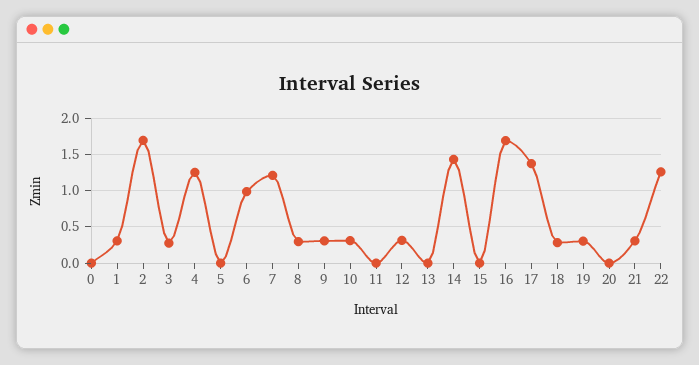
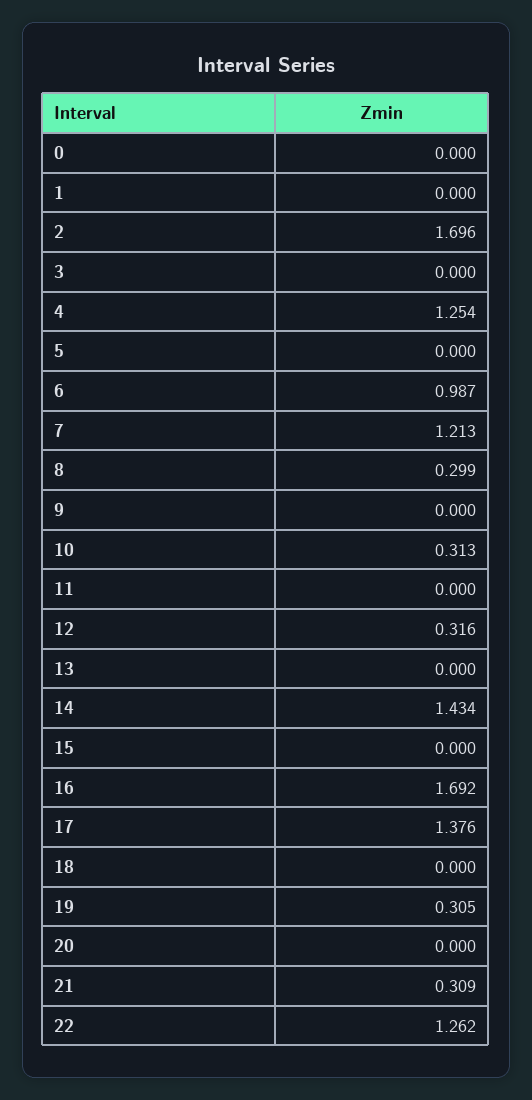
1: 0.3 -> 0
3: 0.3 -> 0
9: 0.3 -> 0
18: 0.3 -> 0

